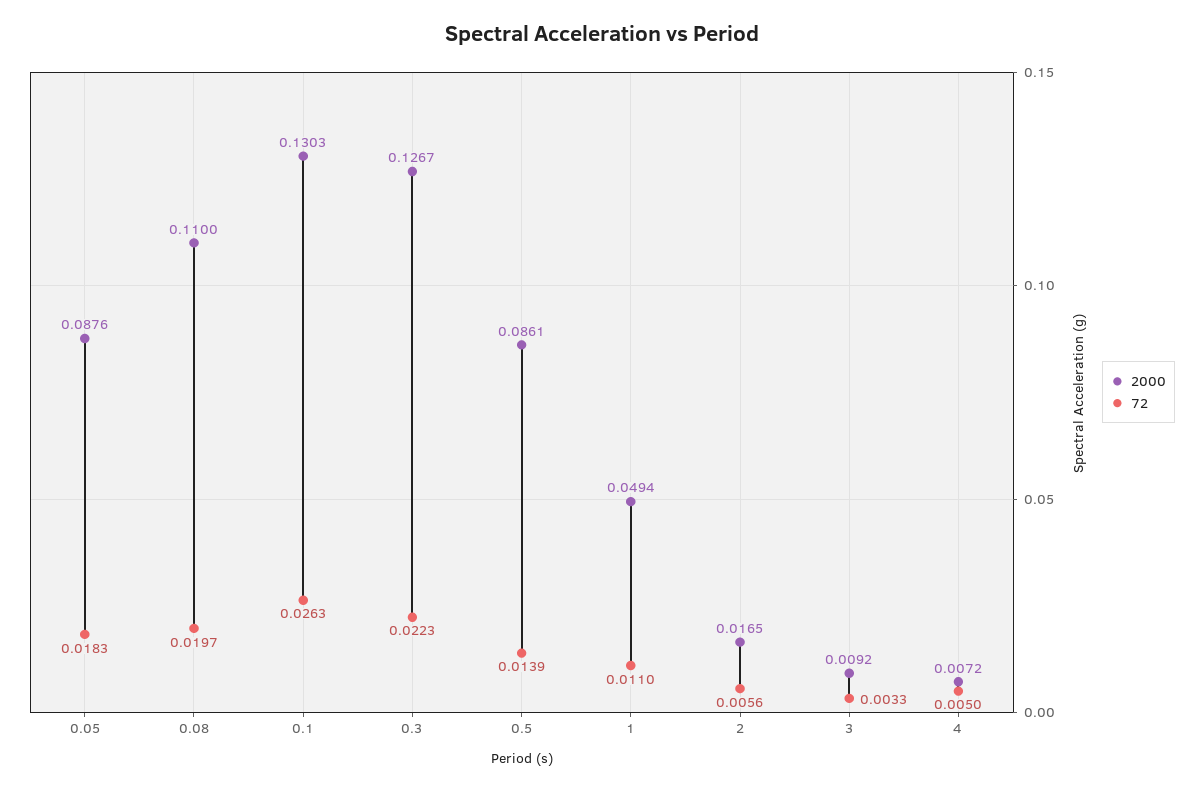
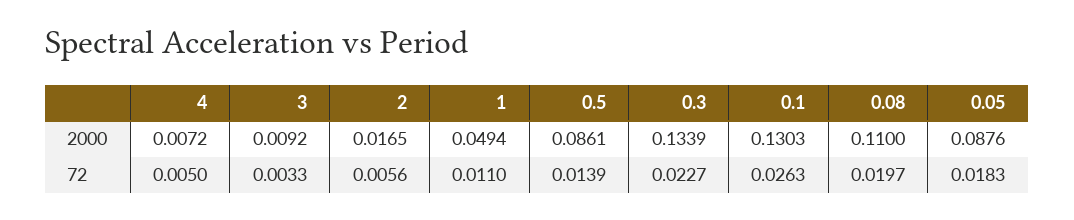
2000, 0.3: 0.1267 -> 0.1339
72, 0.3: 0.0223 -> 0.0227

